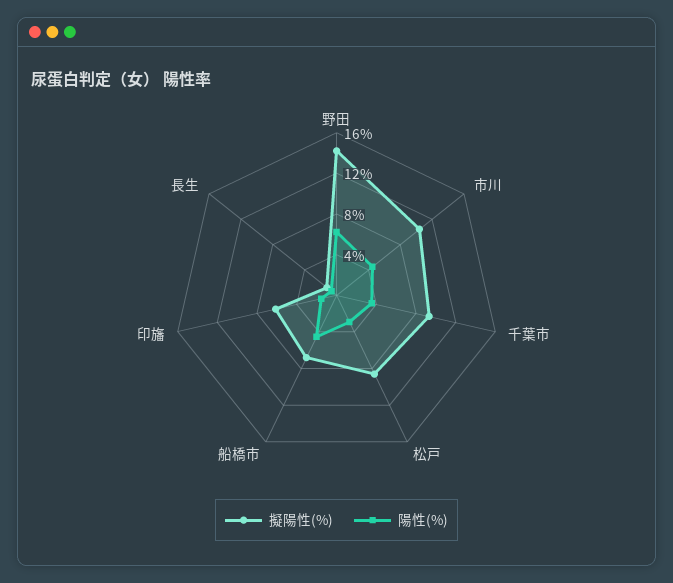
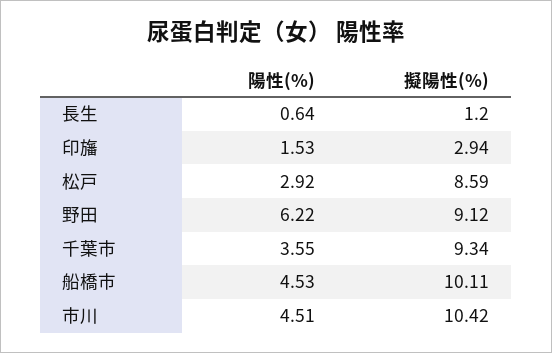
擬陽性(%), 野田: 14 -> 9.12
擬陽性(%), 船橋市: 7 -> 10.11
擬陽性(%), 印旛: 6 -> 2.94

